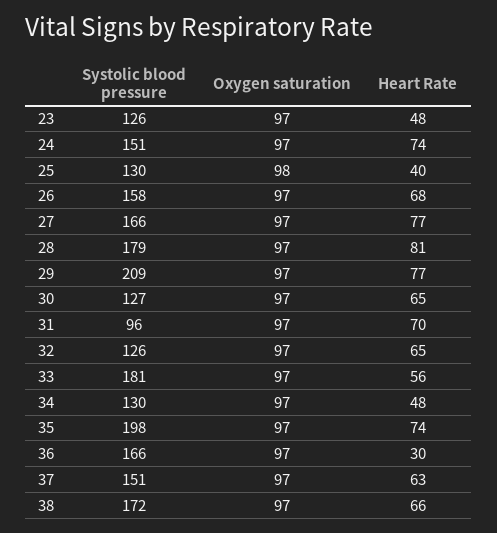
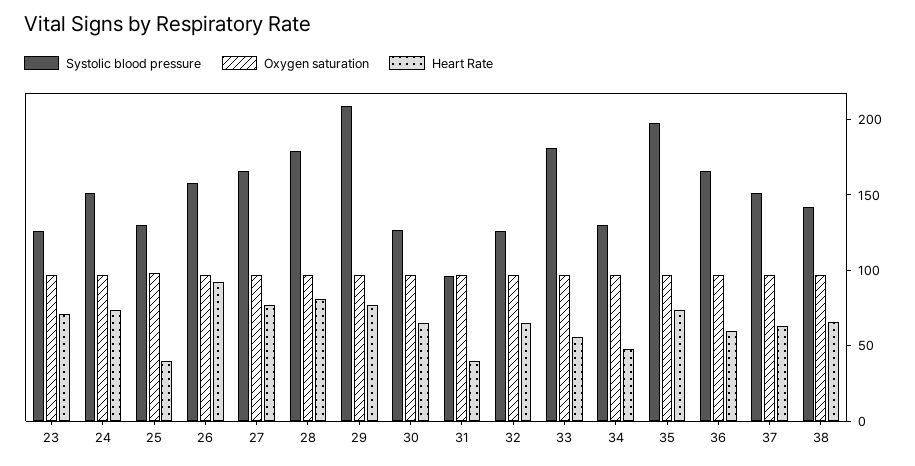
Heart Rate, 23: 48 -> 70
Heart Rate, 26: 68 -> 90
Heart Rate, 31: 70 -> 40
Heart Rate, 36: 30 -> 60
Systolic blood pressure, 38: 172 -> 140

